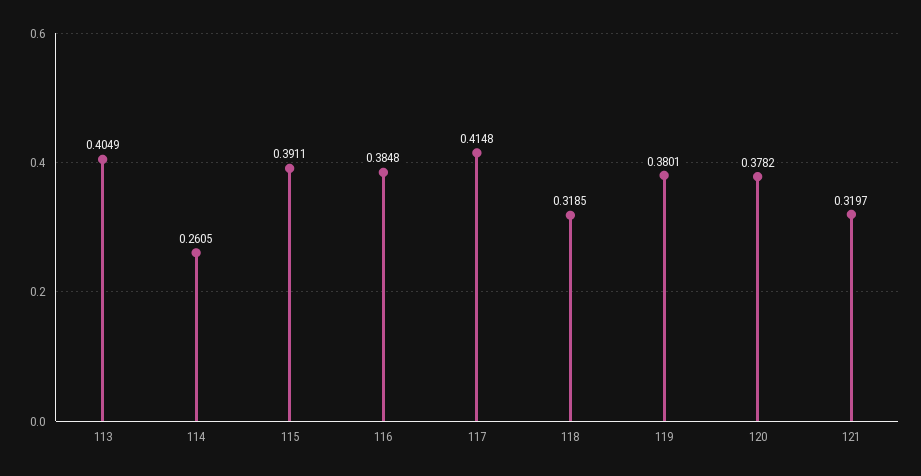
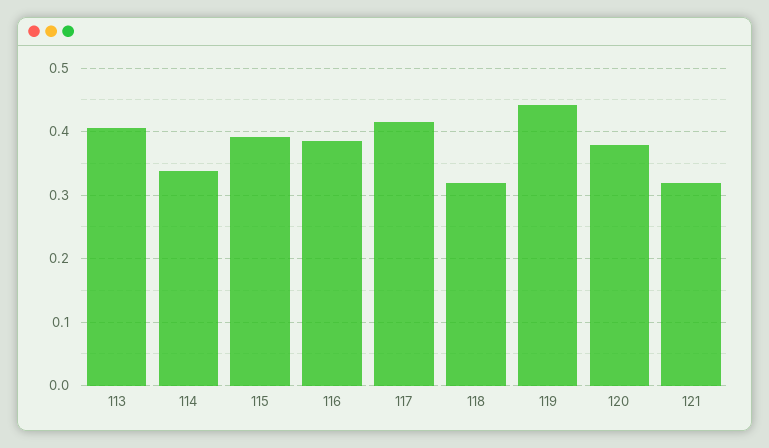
114: 0.2605 -> 0.34
119: 0.3801 -> 0.44

